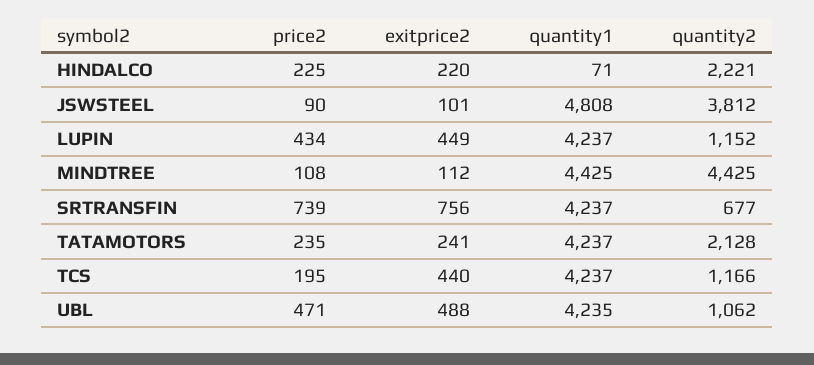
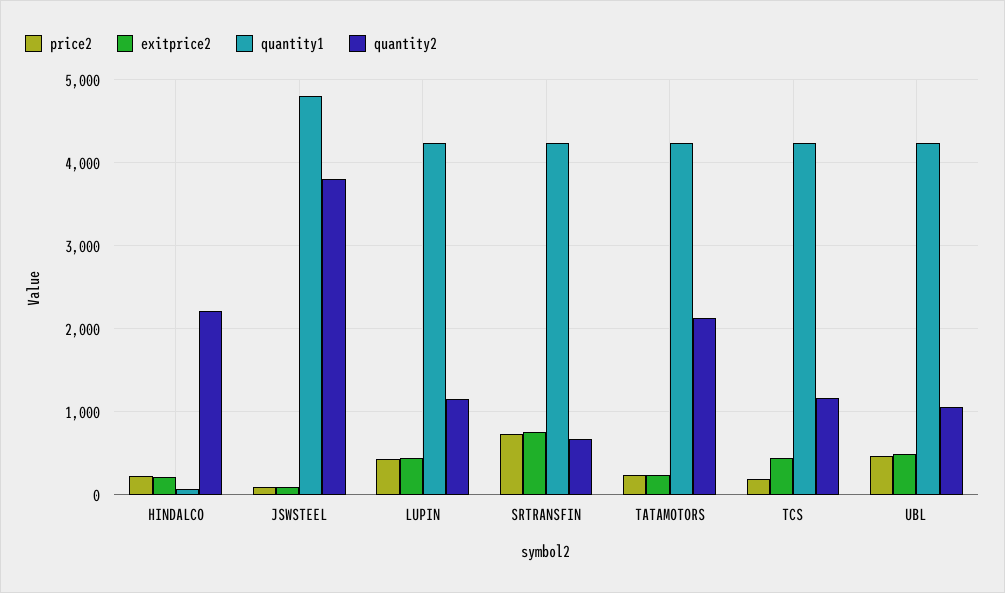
price2, MINDTREE: 108 -> none
exitprice2, MINDTREE: 112 -> none
quantity1, MINDTREE: 4425 -> none
quantity2, MINDTREE: 4425 -> none

